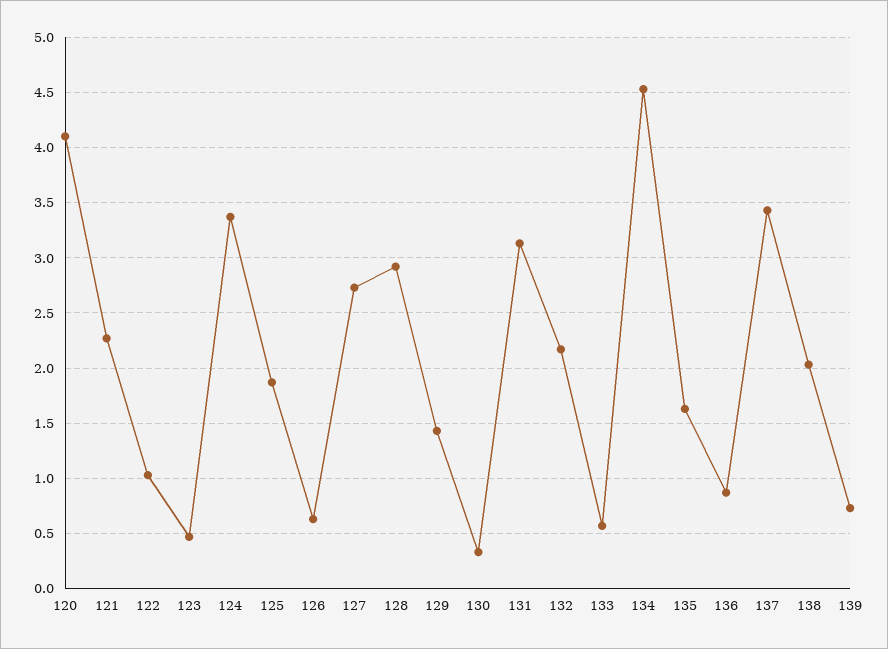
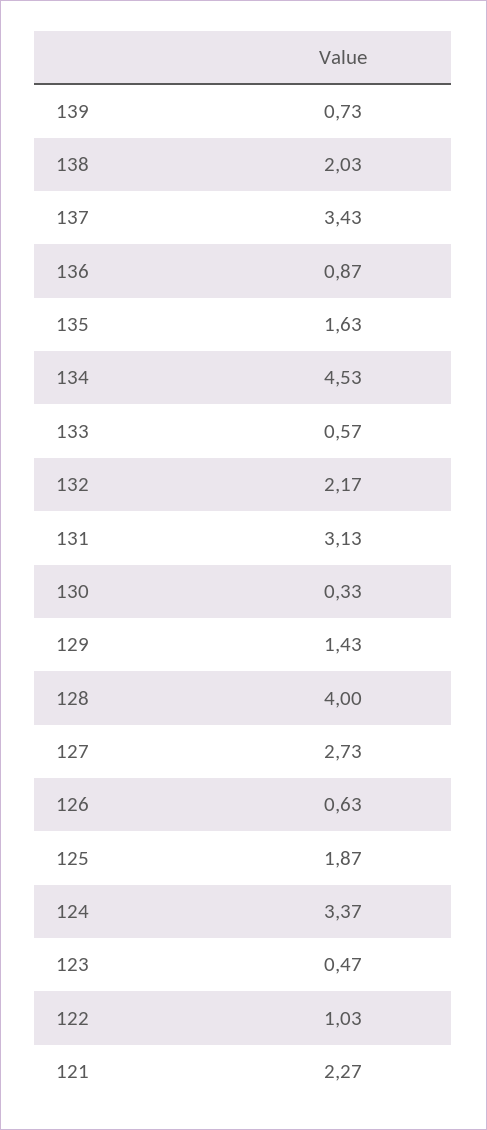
120: 4.1 -> none
128: 2.9 -> 4

